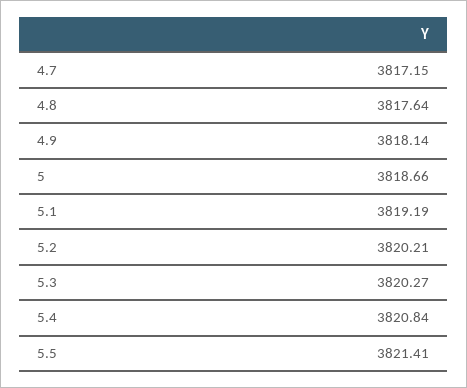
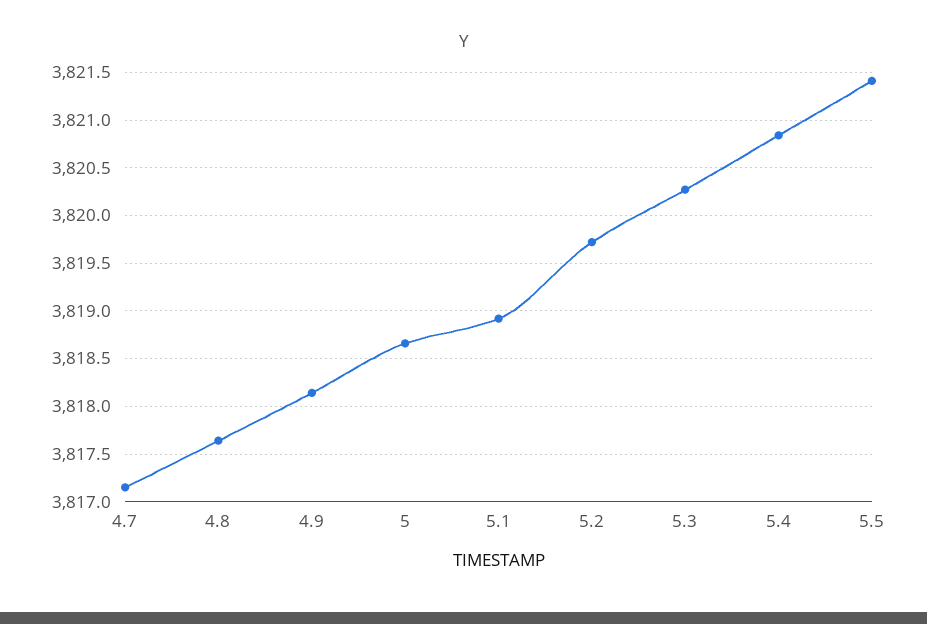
5.1: 3819.19 -> 3818.9
5.2: 3820.21 -> 3819.7

